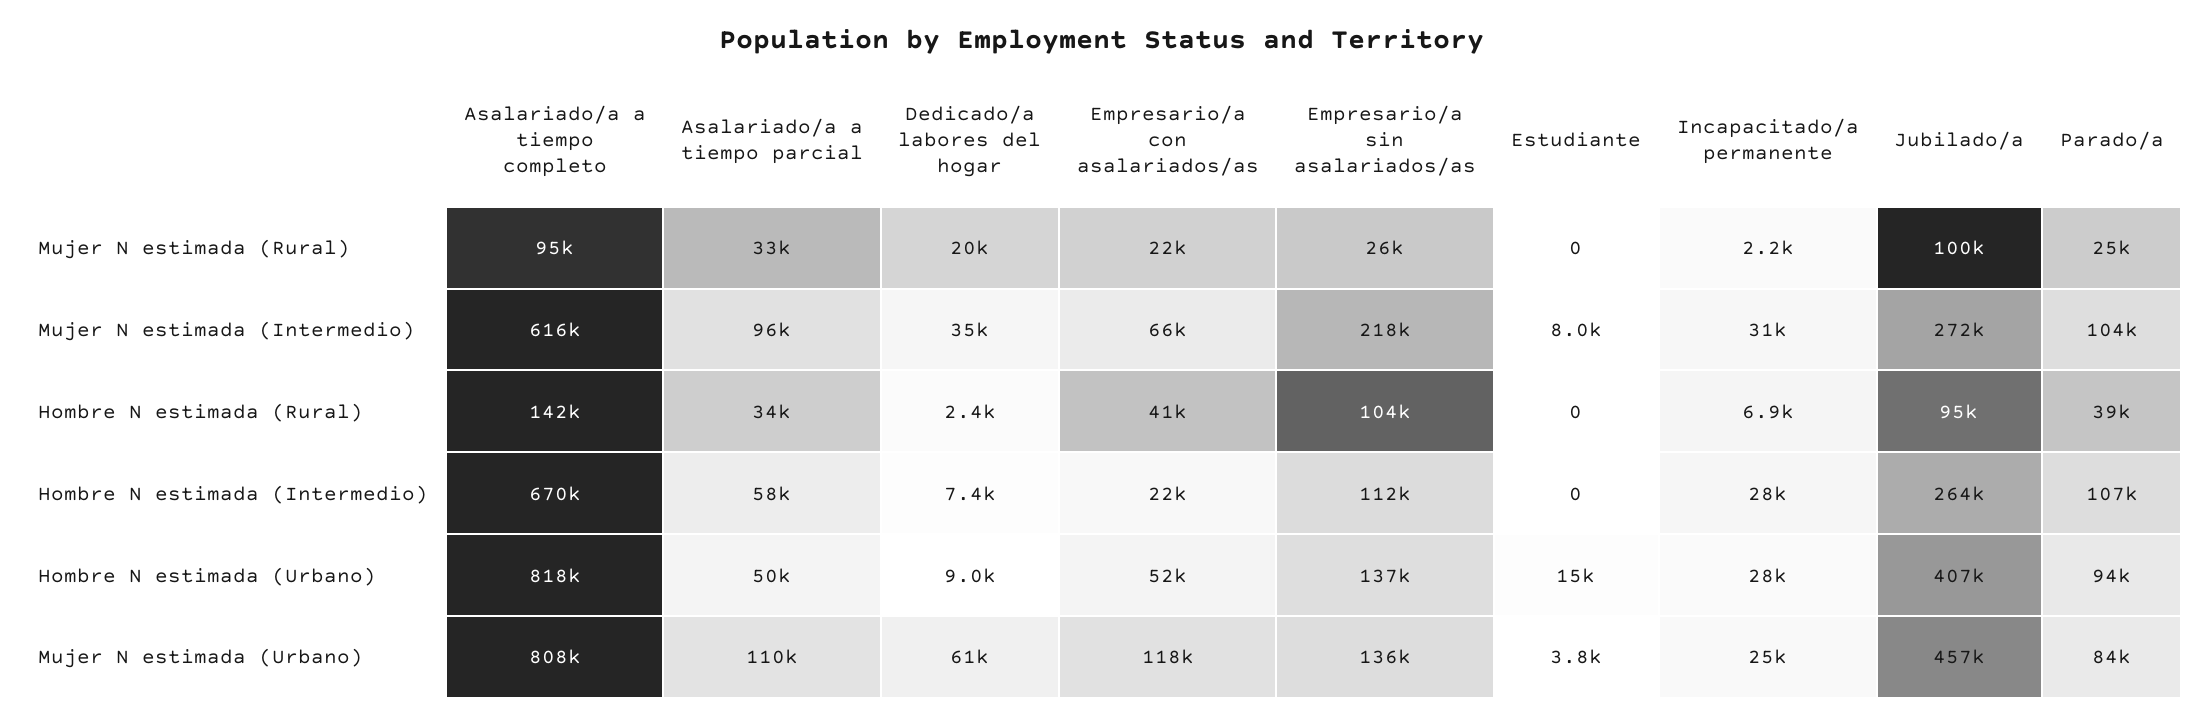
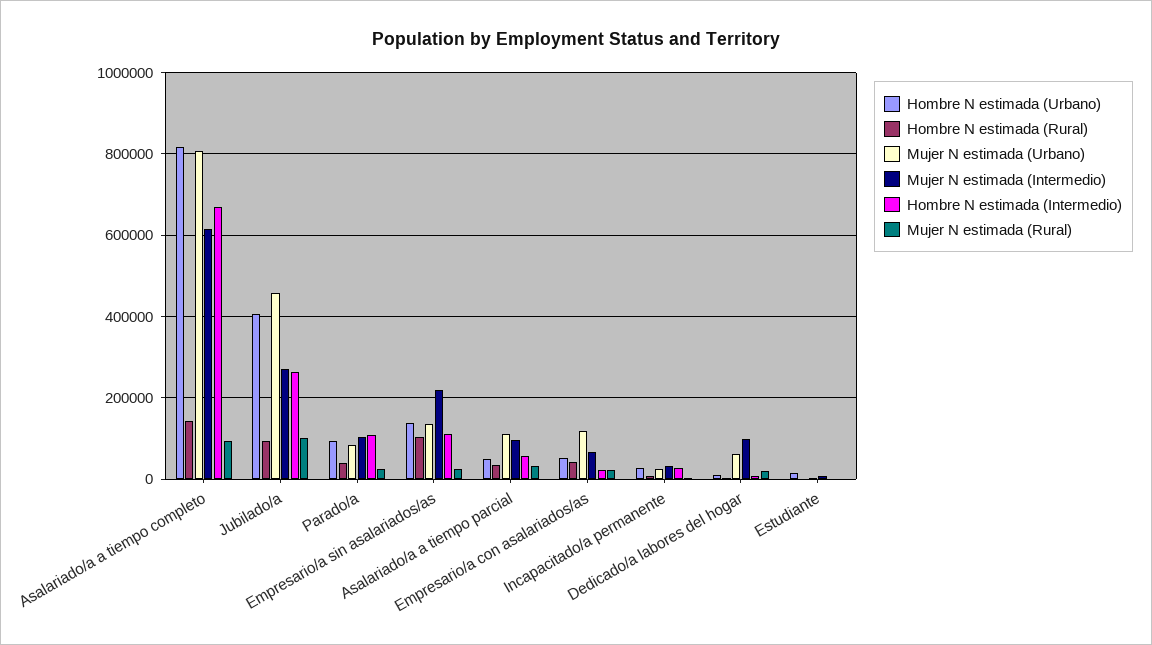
Mujer N estimada (Intermedio), Dedicado/a labores del hogar: 35000 -> 100000

